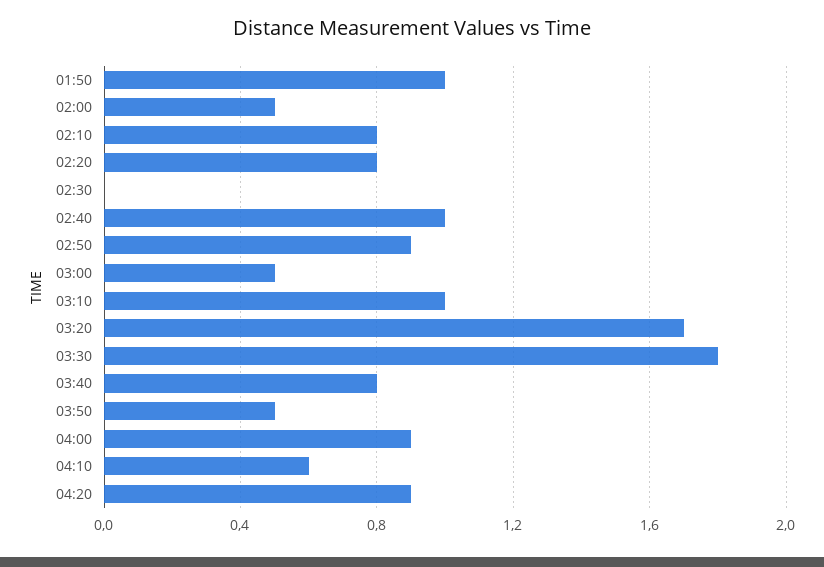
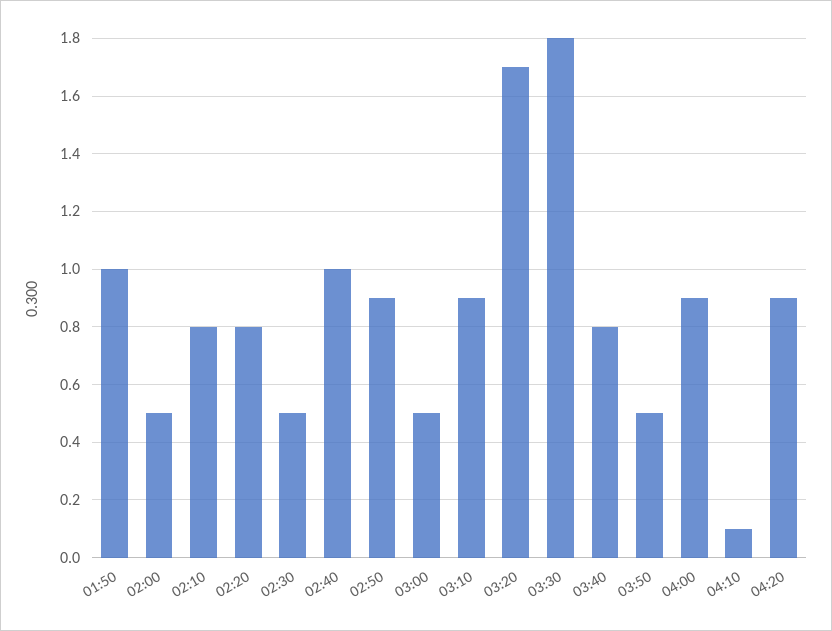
02:30: 0 -> 0.5
03:10: 1 -> 0.9
04:10: 0.6 -> 0.1

